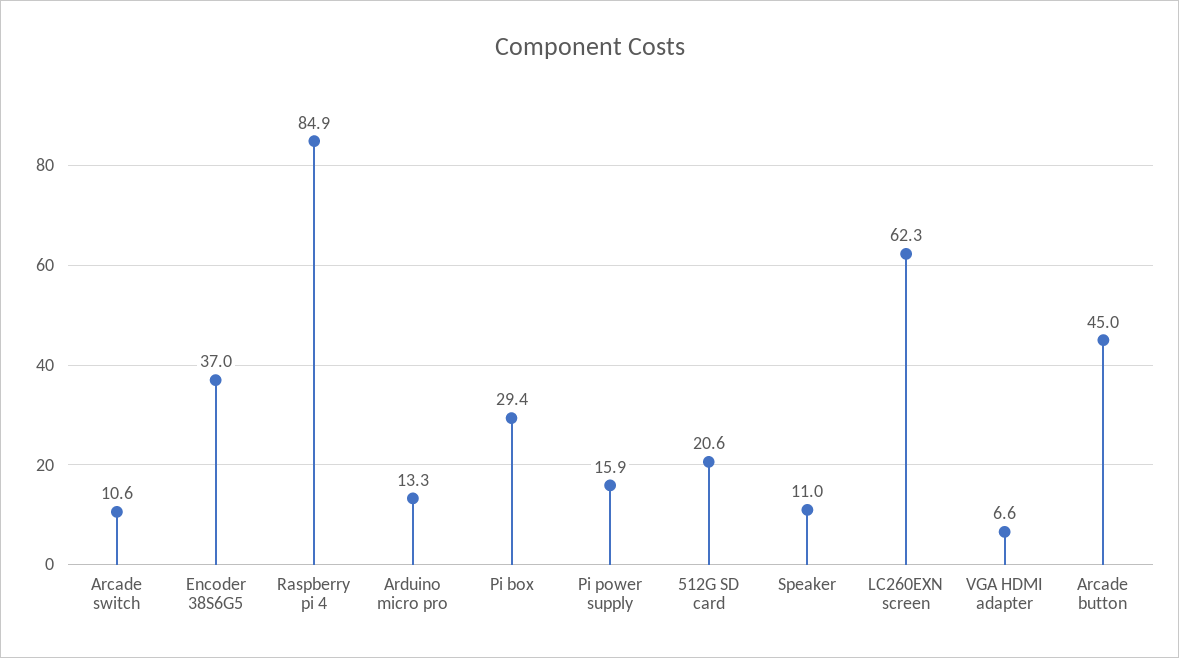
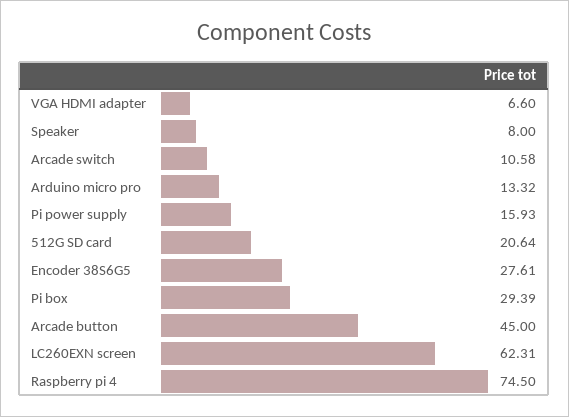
Encoder 38S6G5: 37 -> 27.61
Raspberry pi 4: 84.9 -> 74.5
Speaker: 11 -> 8

